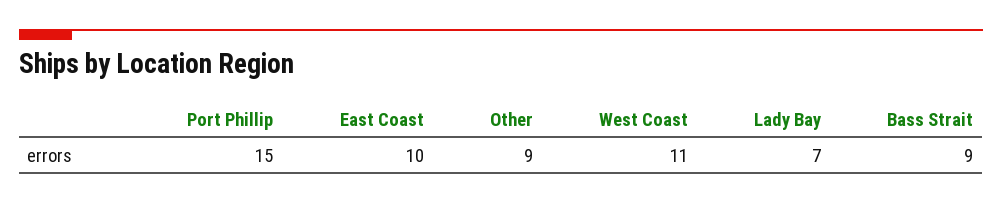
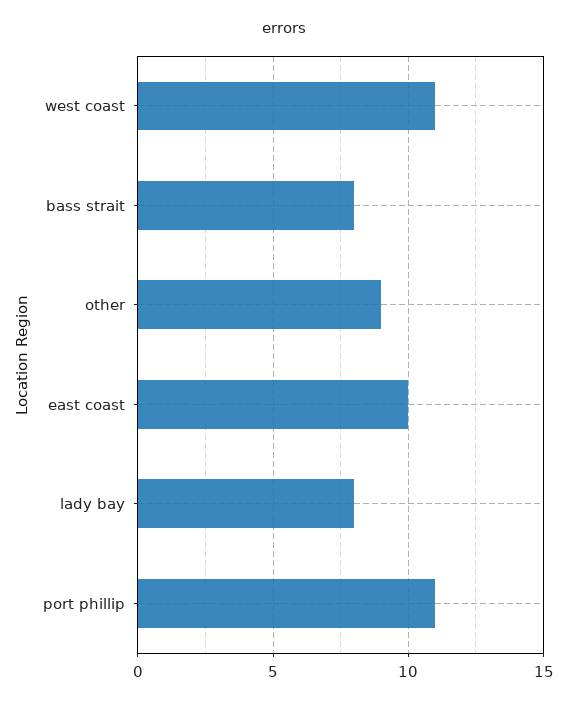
Port Phillip: 15 -> 11
Lady Bay: 7 -> 8
Bass Strait: 9 -> 8

